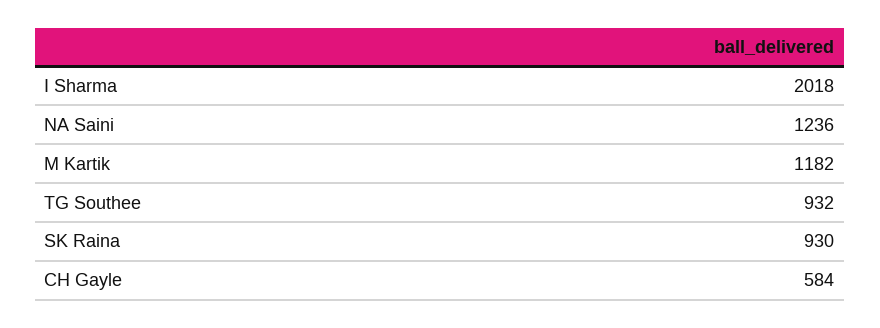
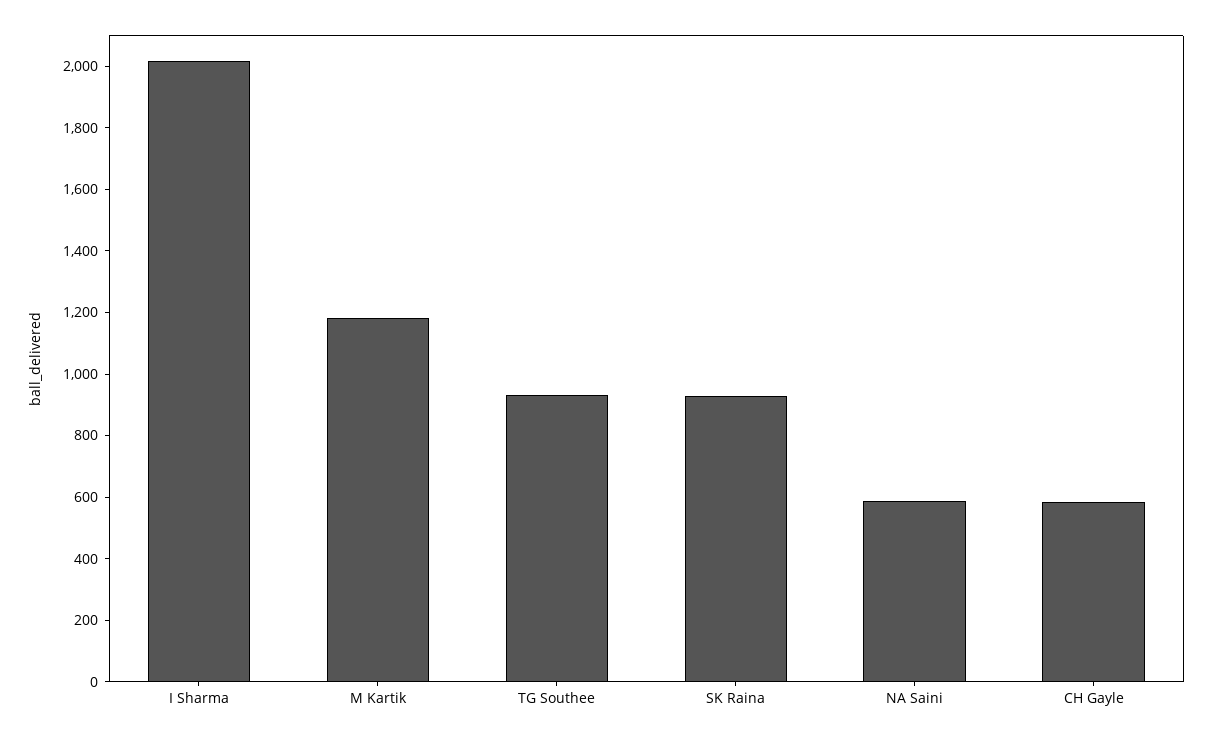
NA Saini: 1236 -> 600

